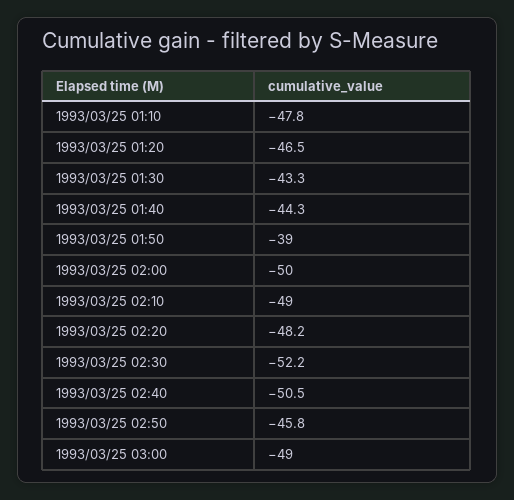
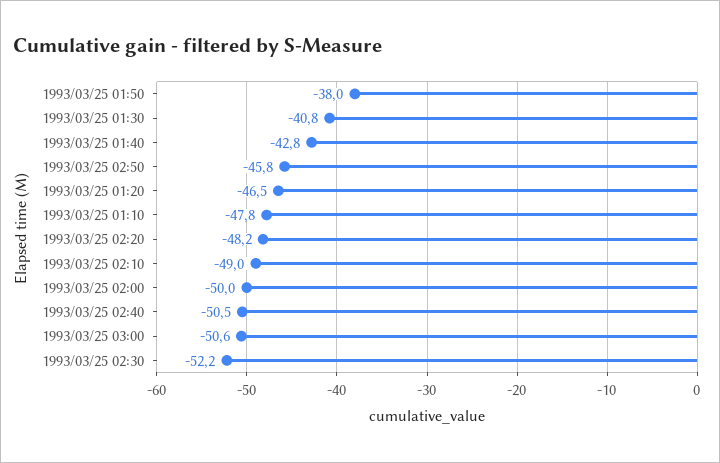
1993/03/25 01:30: -43.3 -> -40.8
1993/03/25 01:40: -44.3 -> -42.8
1993/03/25 01:50: -39 -> -38
1993/03/25 03:00: -49 -> -50.6

